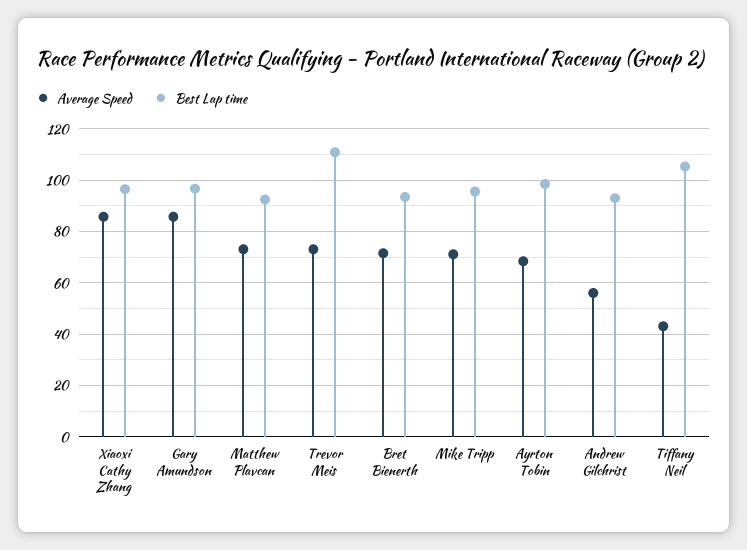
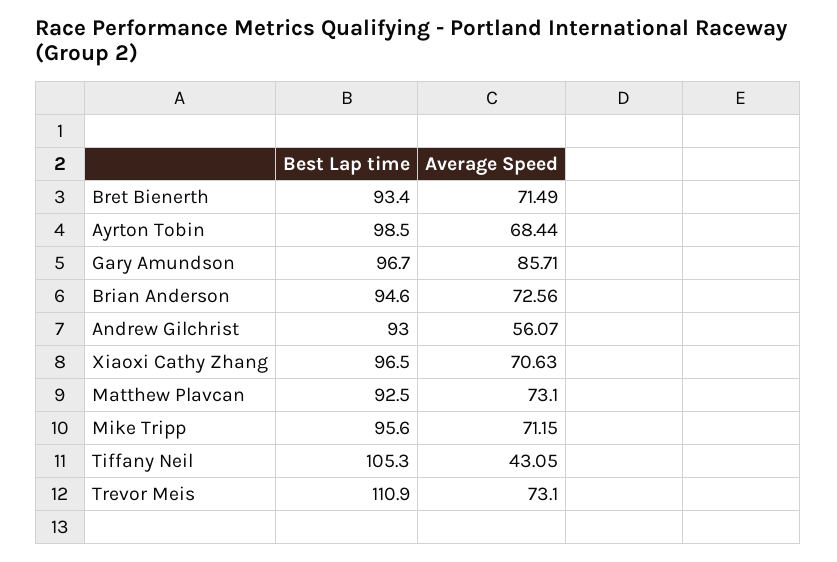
Average Speed, Xiaoxi Cathy Zhang: 85 -> 70.63
Best Lap time, Brian Anderson: none -> 94.6
Average Speed, Brian Anderson: none -> 72.56

